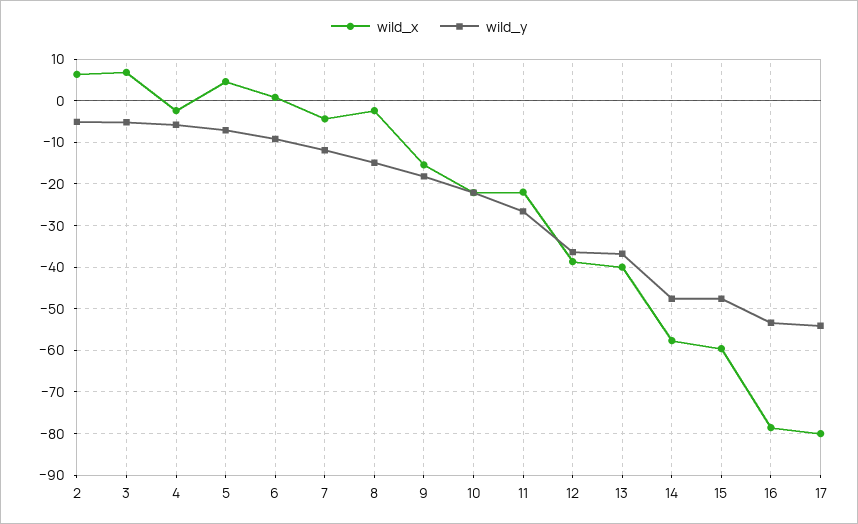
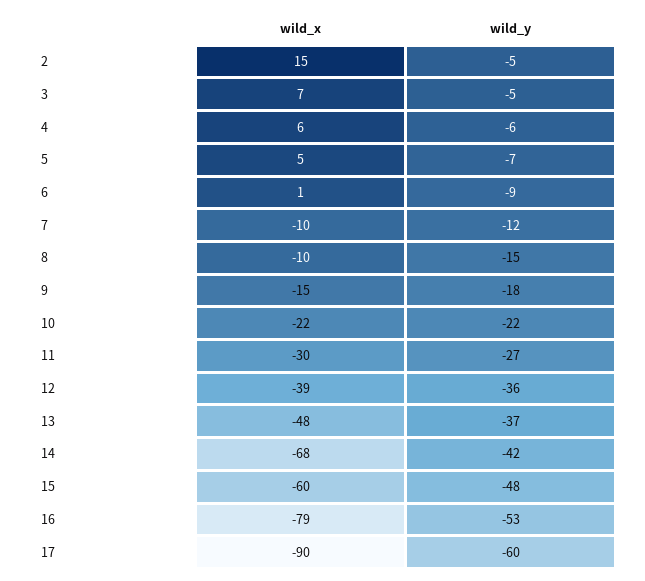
wild_x, 2: 6 -> 15
wild_x, 4: -2 -> 6
wild_x, 7: -4 -> -10
wild_x, 8: -2 -> -10
wild_x, 11: -22 -> -30
wild_x, 13: -40 -> -48
wild_x, 14: -58 -> -68
wild_y, 14: -48 -> -42
wild_x, 17: -80 -> -90
wild_y, 17: -54 -> -60

